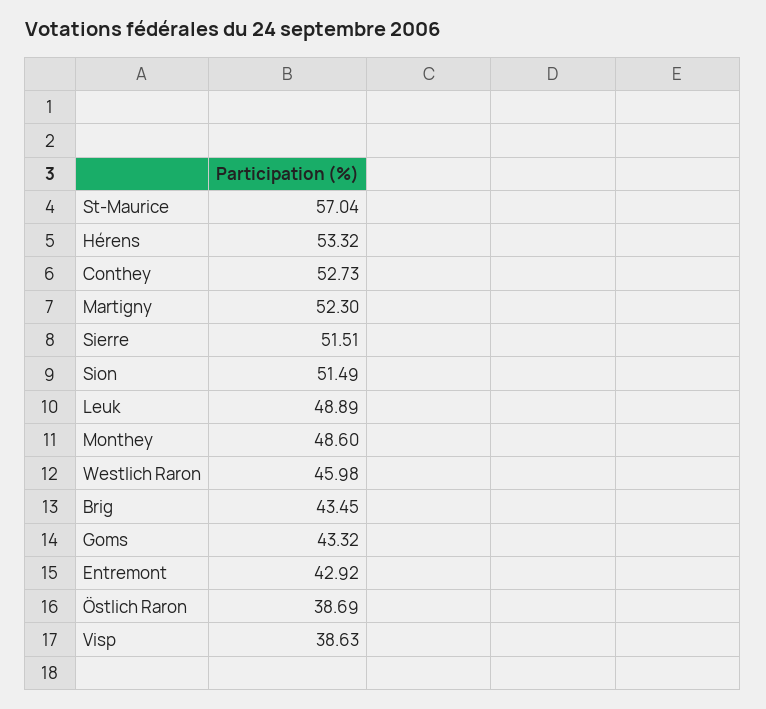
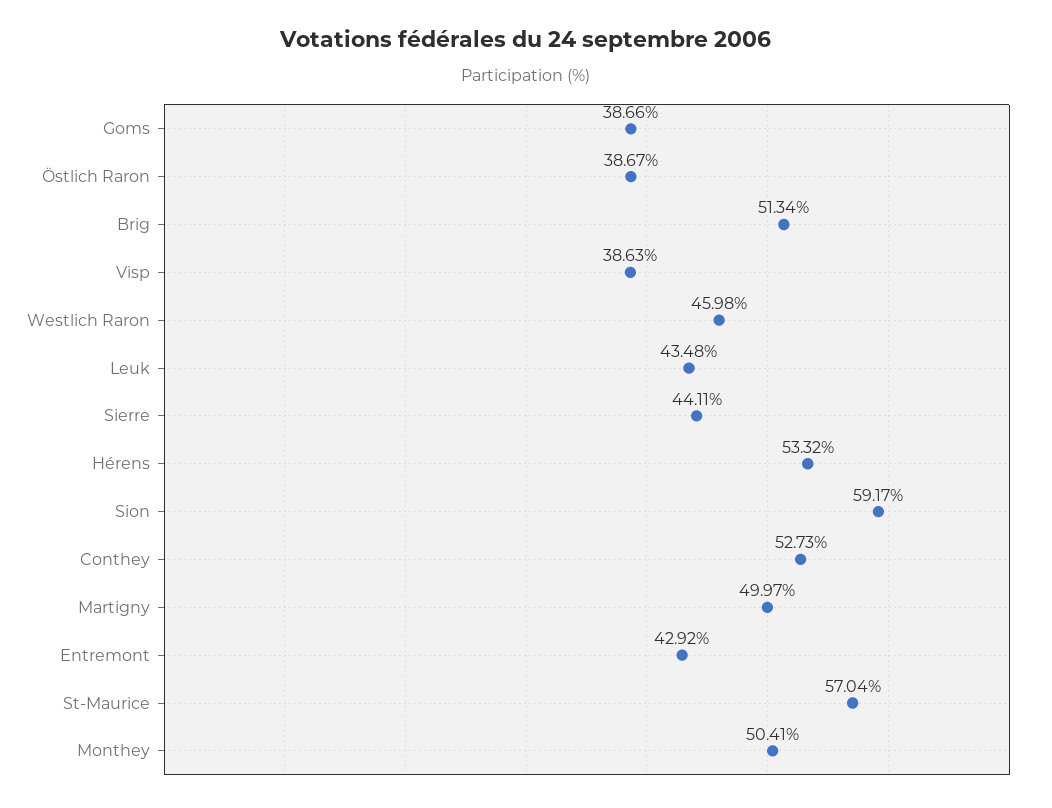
Martigny: 52.3 -> 49.97
Sierre: 51.51 -> 44.11
Sion: 51.49 -> 59.17
Leuk: 48.89 -> 43.48
Monthey: 48.6 -> 50.41
Brig: 43.45 -> 51.34
Goms: 43.32 -> 38.66
Östlich Raron: 38.69 -> 38.67

